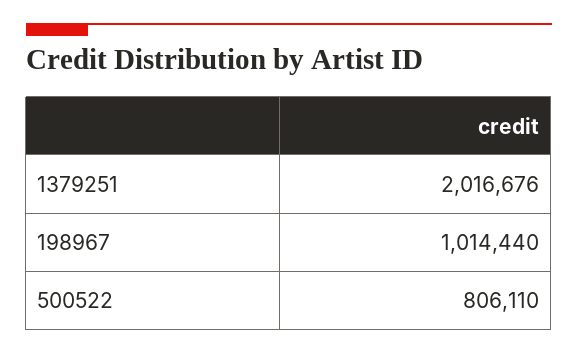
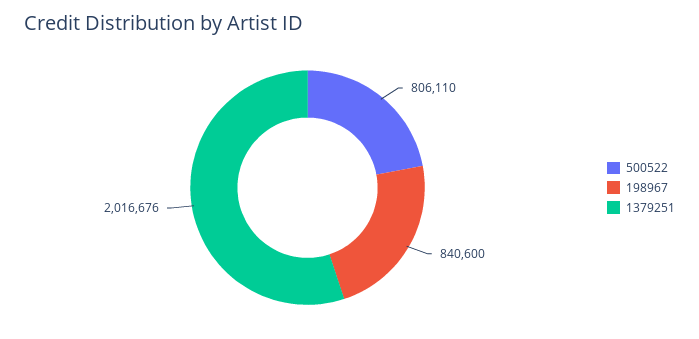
198967: 1014440 -> 840600

